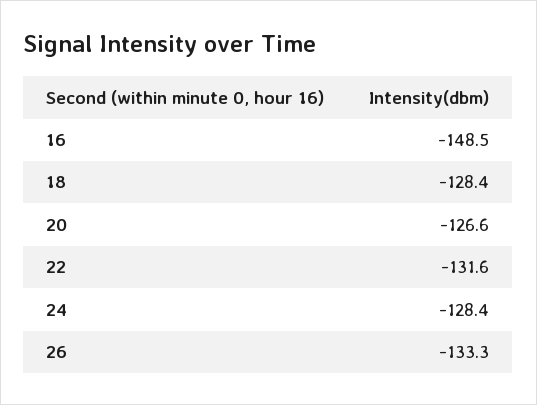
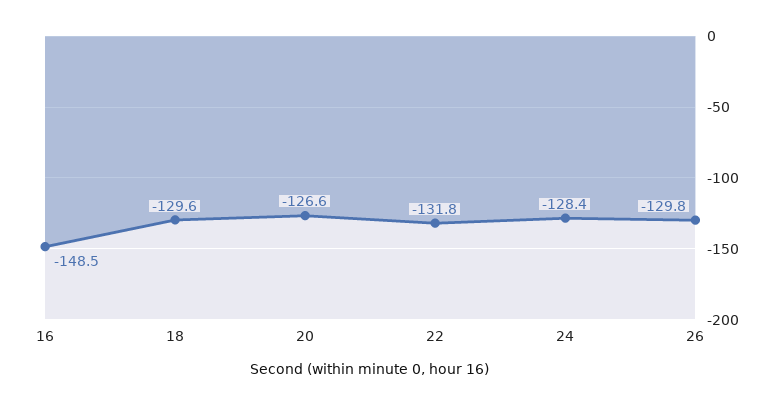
18: -128.4 -> -129.6
22: -131.6 -> -131.8
26: -133.3 -> -129.8

